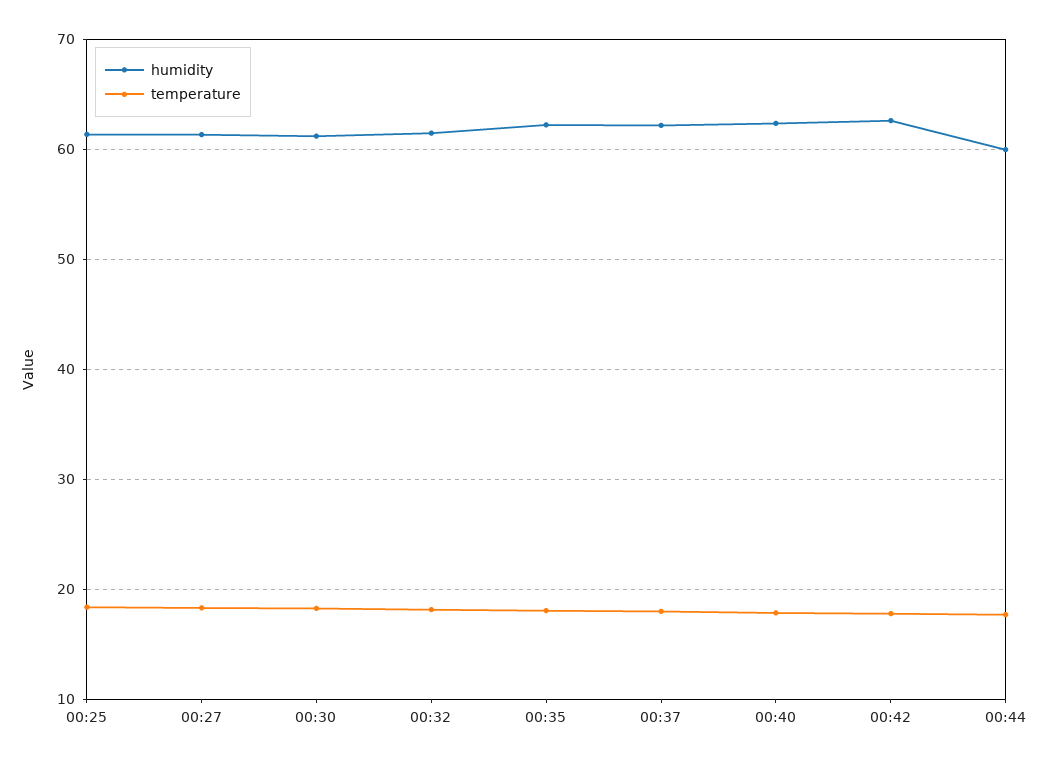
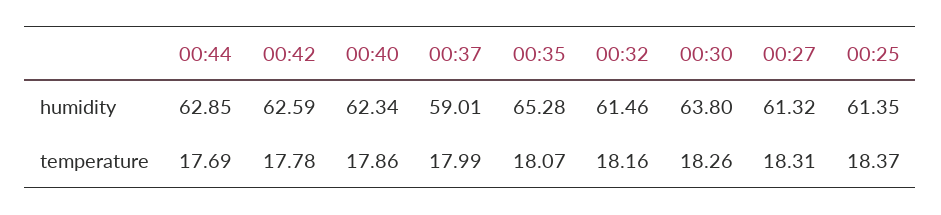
humidity, 00:30: 61 -> 63.8
humidity, 00:35: 62 -> 65.28
humidity, 00:37: 62 -> 59.01
humidity, 00:44: 60 -> 62.85

